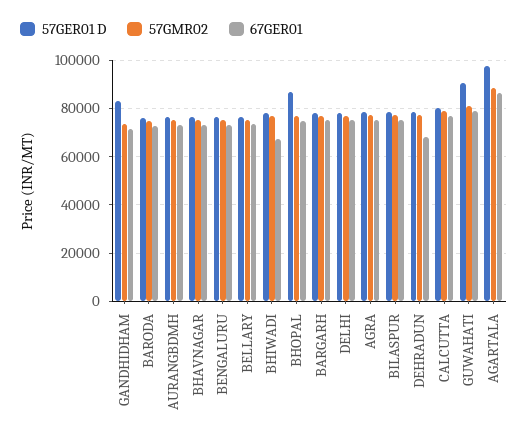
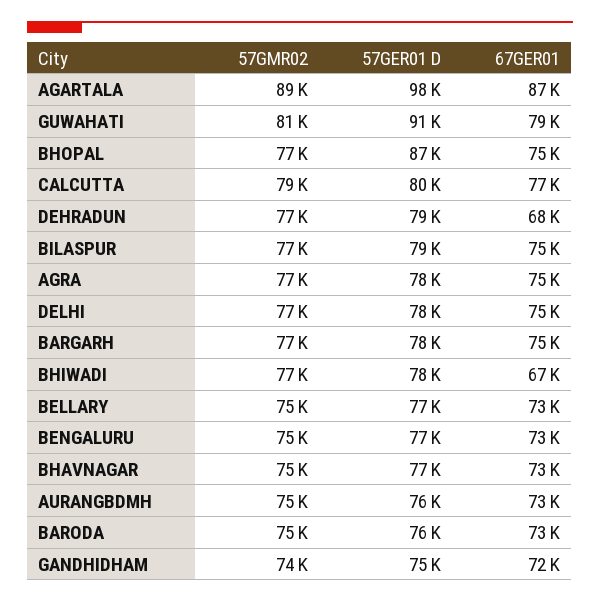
57GER01 D, GANDHIDHAM: 82500 -> 75000

